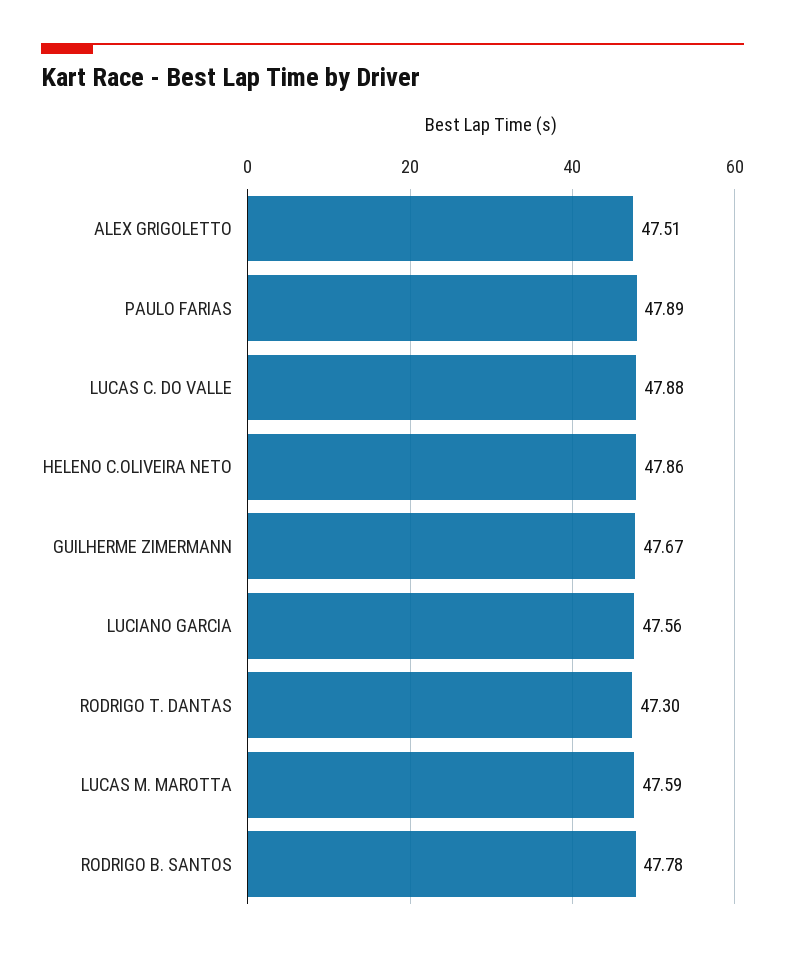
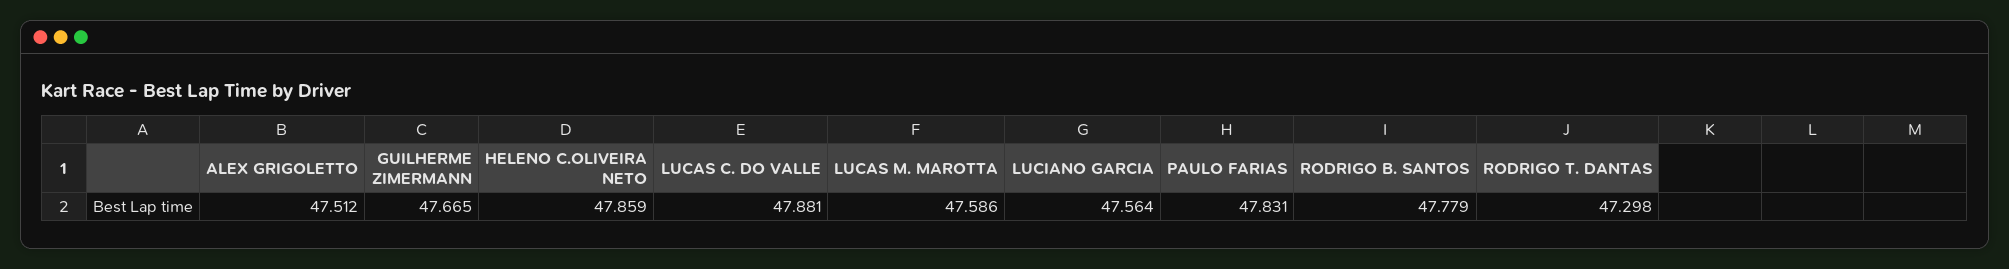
PAULO FARIAS: 47.89 -> 47.831

